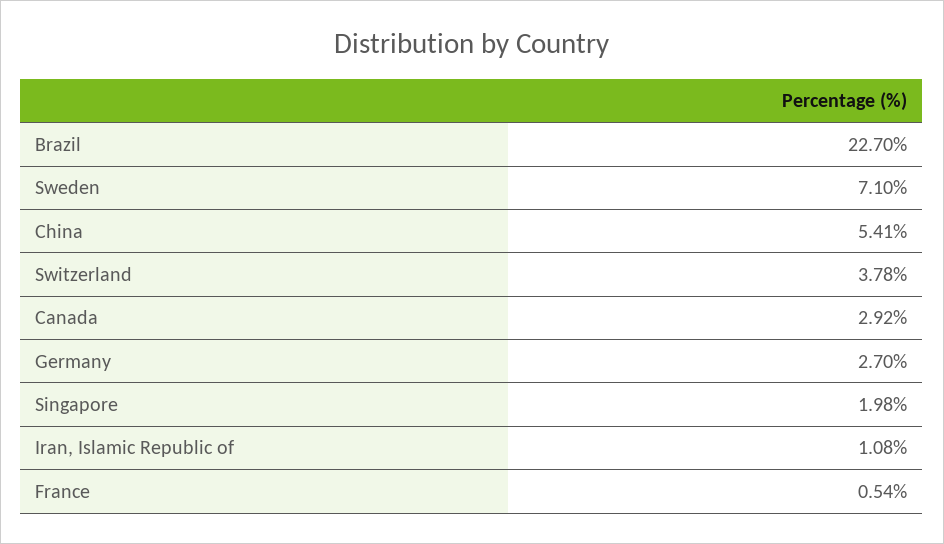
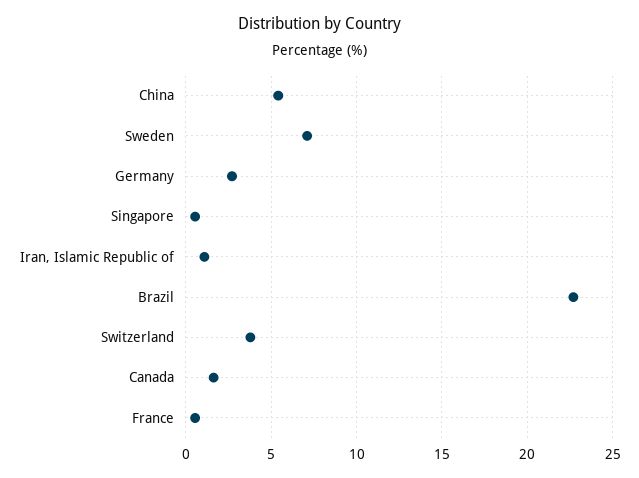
Canada: 2.92 -> 1.5
Singapore: 1.98 -> 0.5

